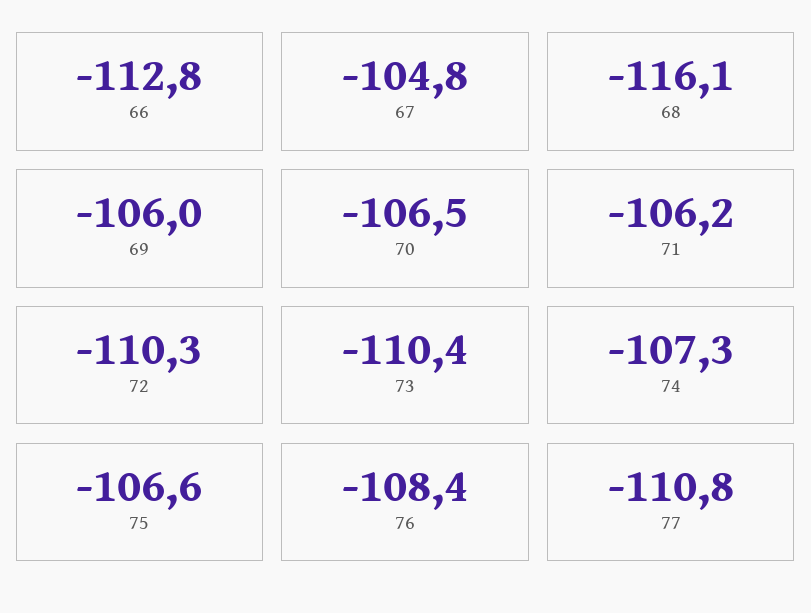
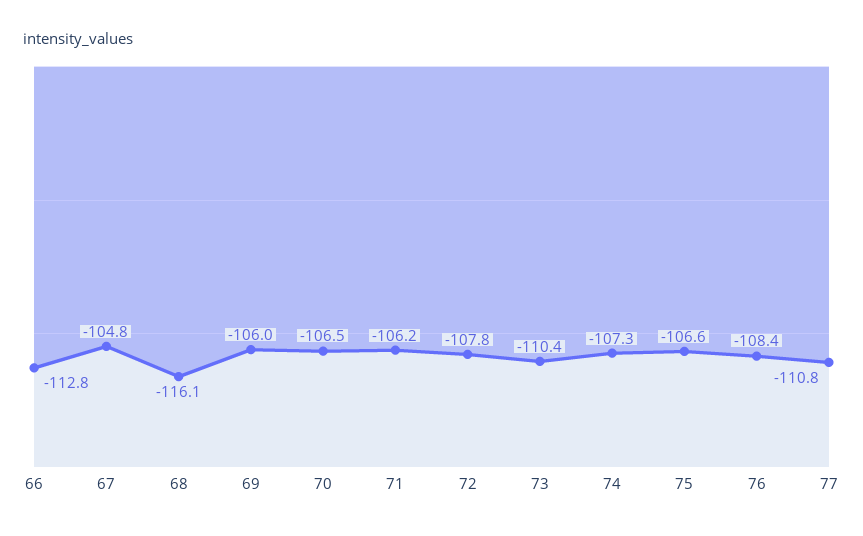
72: -110.3 -> -107.8

